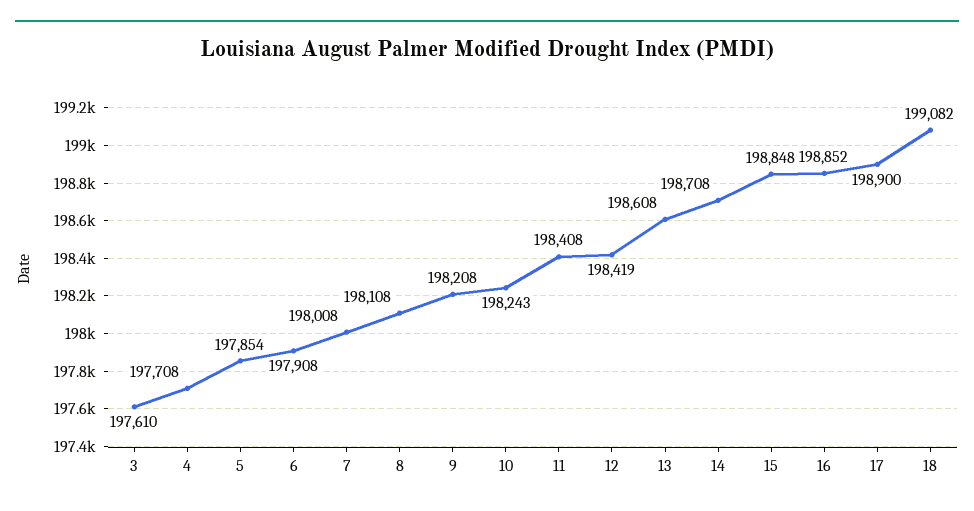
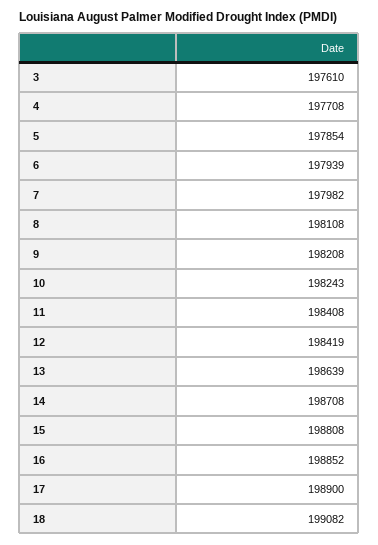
6: 197908 -> 197939
7: 198008 -> 197982
13: 198608 -> 198639
15: 198848 -> 198808

